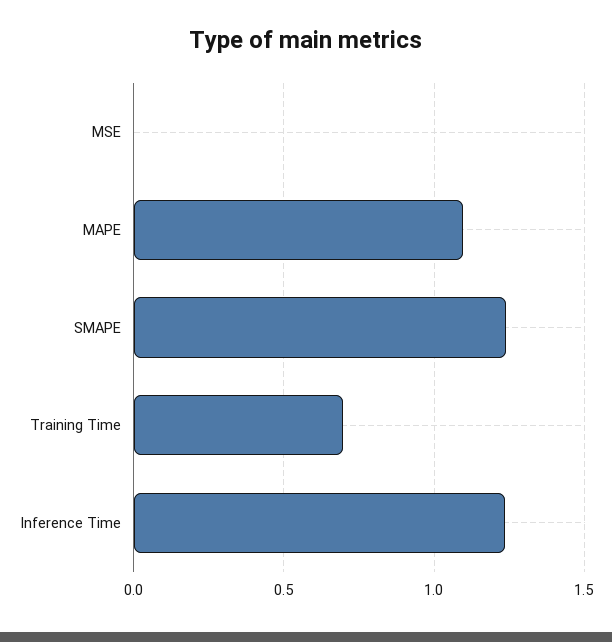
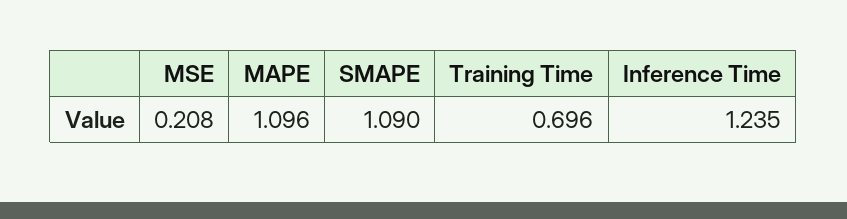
MSE: 0 -> 0.208
SMAPE: 1.25 -> 1.09

